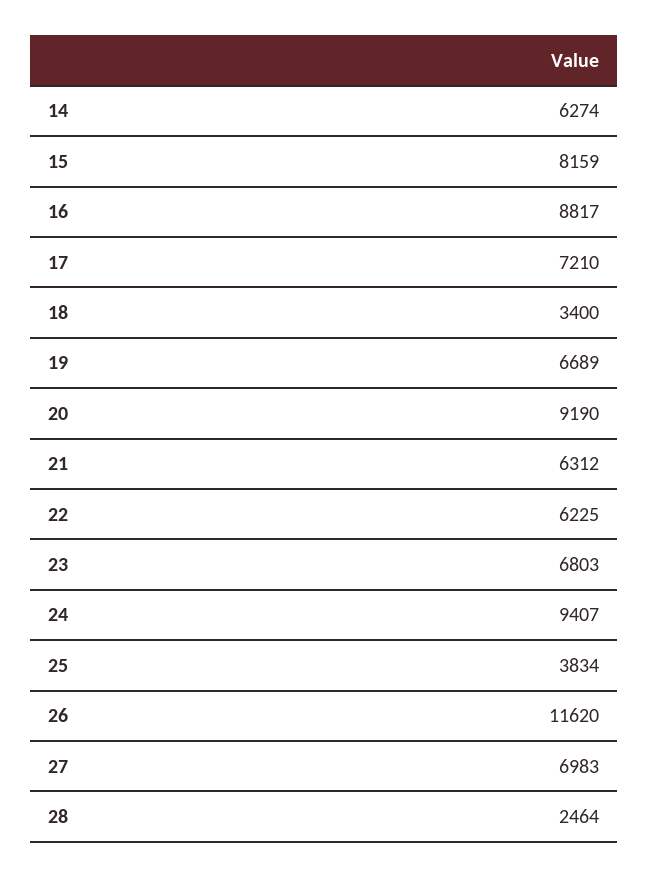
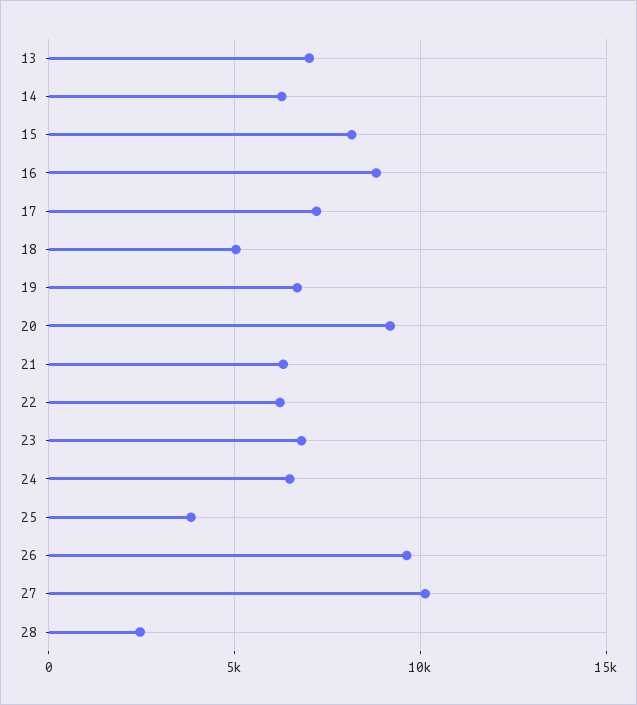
18: 3400 -> 5000
24: 9407 -> 6500
26: 11620 -> 9500
27: 6983 -> 10000
13: none -> 7000

